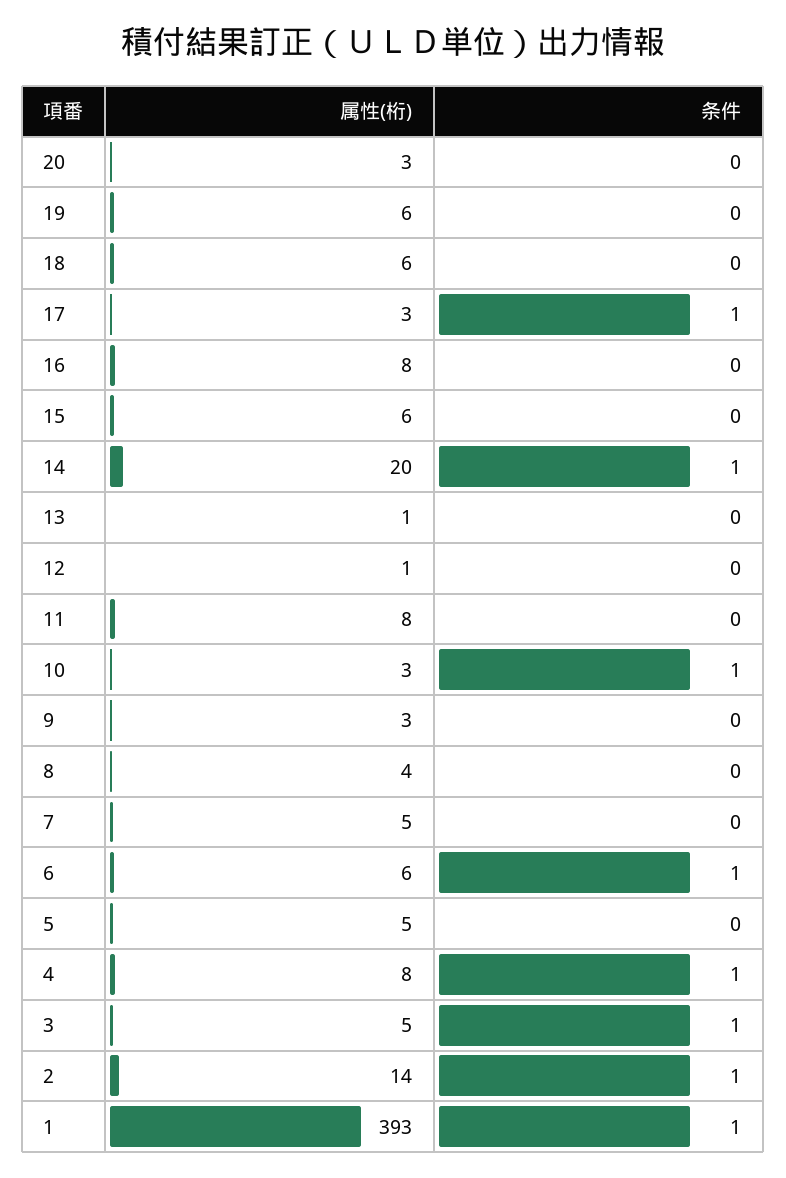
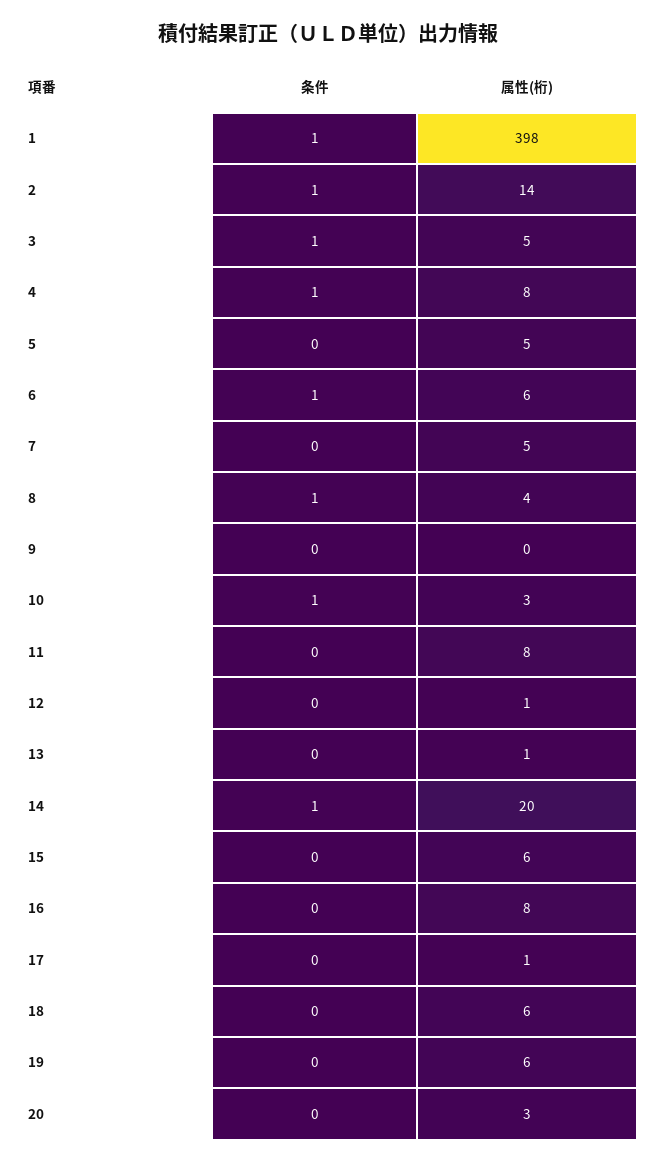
属性(桁), 17: 3 -> 1
条件, 17: 1 -> 0
属性(桁), 9: 3 -> 0
条件, 8: 0 -> 1
属性(桁), 1: 393 -> 398

